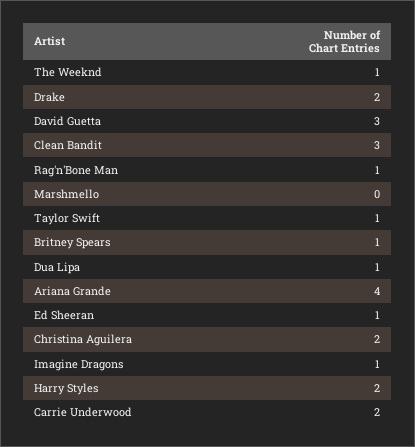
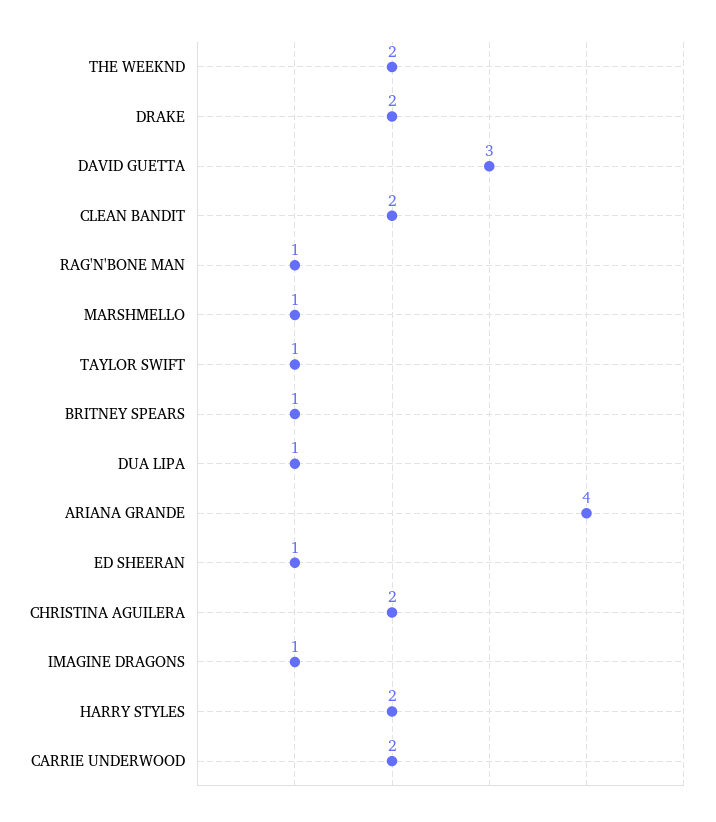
The Weeknd: 1 -> 2
Clean Bandit: 3 -> 2
Marshmello: 0 -> 1

